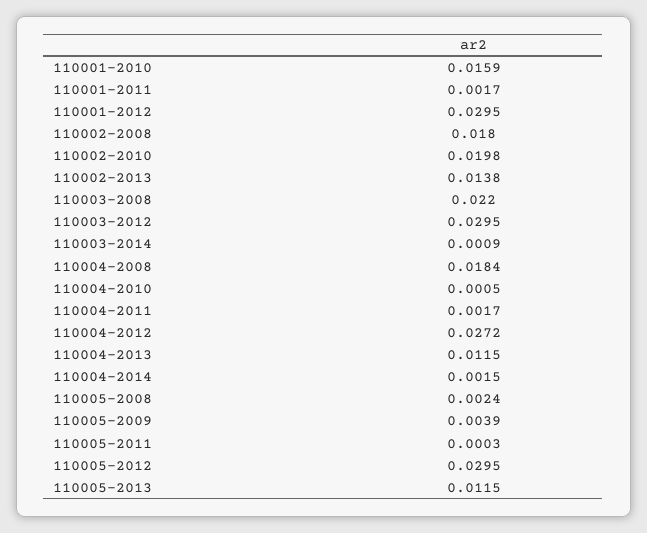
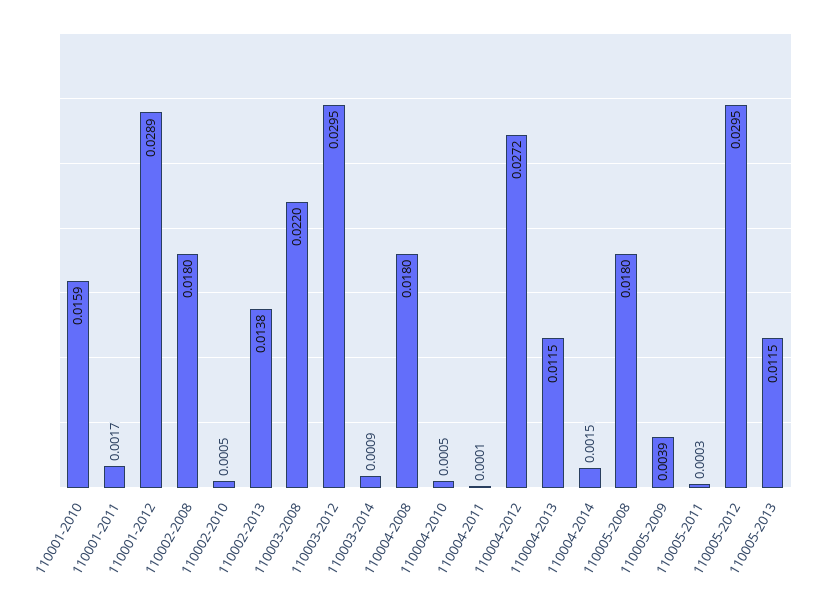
110001-2012: 0.0295 -> 0.0289
110002-2010: 0.0198 -> 0.0005
110004-2008: 0.0184 -> 0.018
110004-2011: 0.0017 -> 0.0001
110005-2008: 0.0024 -> 0.018

